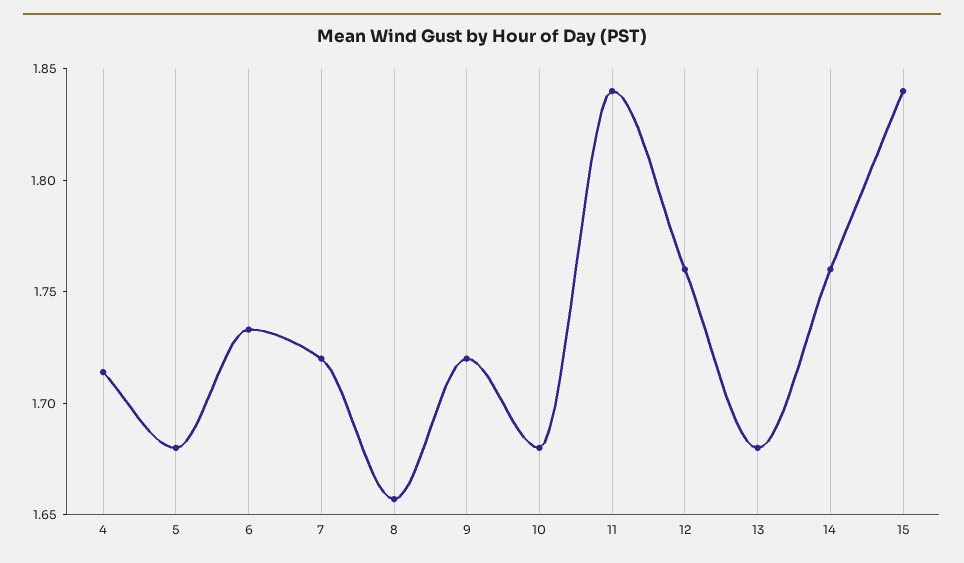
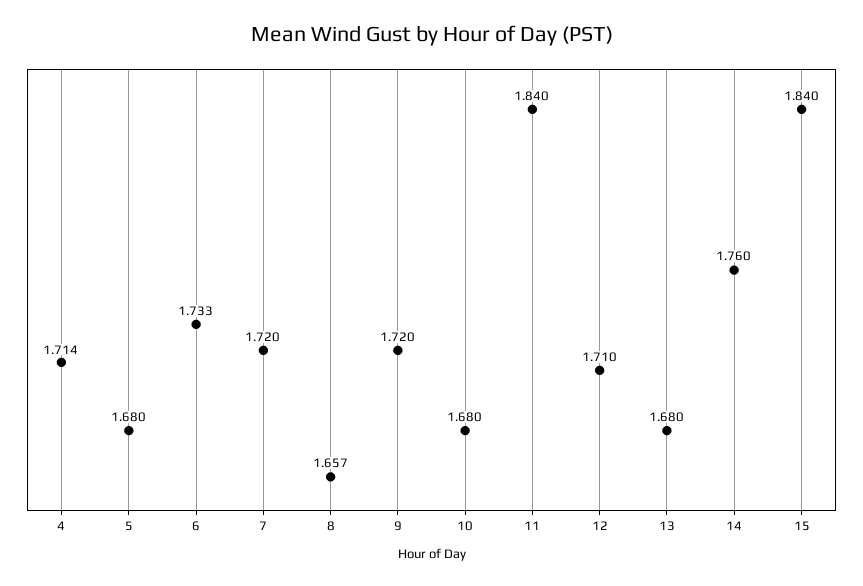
12: 1.76 -> 1.71

